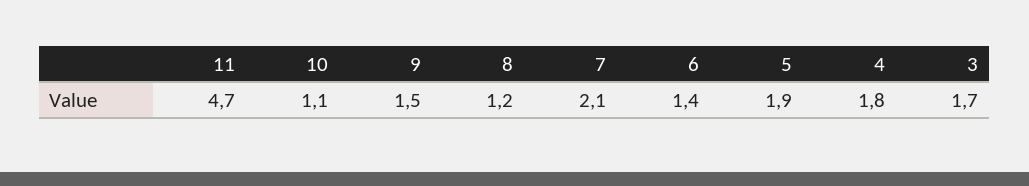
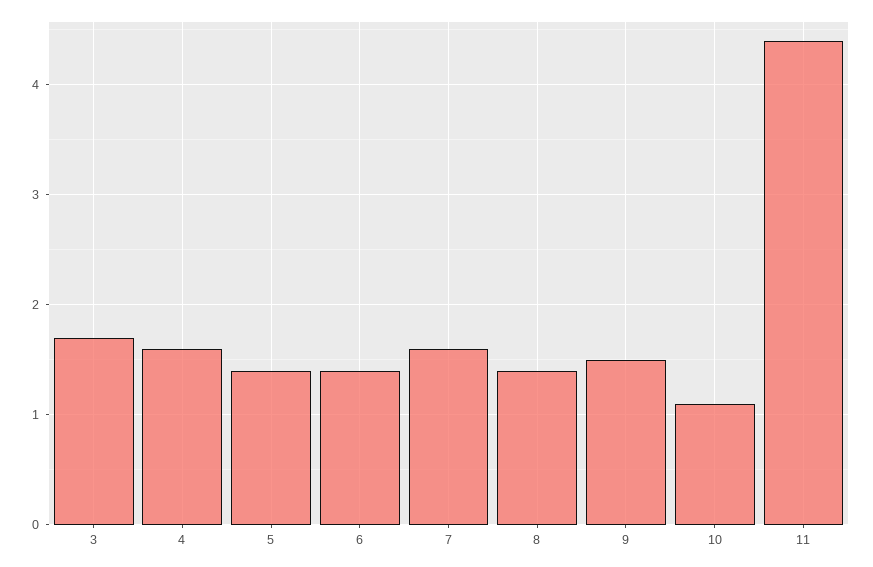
11: 4.7 -> 4.4
8: 1.2 -> 1.4
7: 2.1 -> 1.6
5: 1.9 -> 1.4
4: 1.8 -> 1.6

